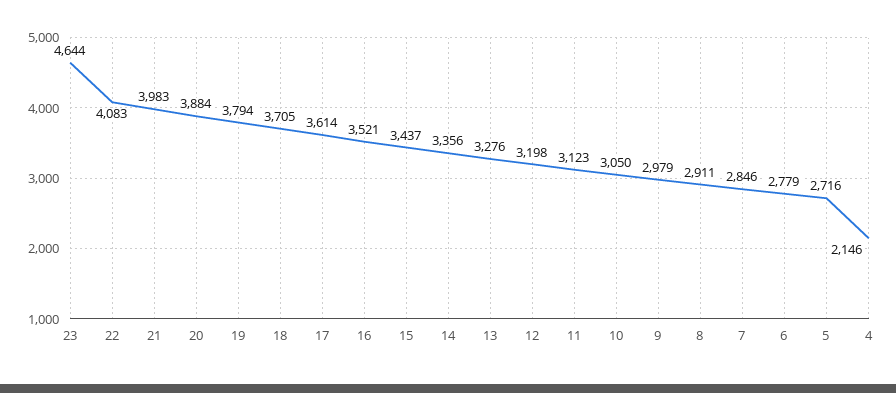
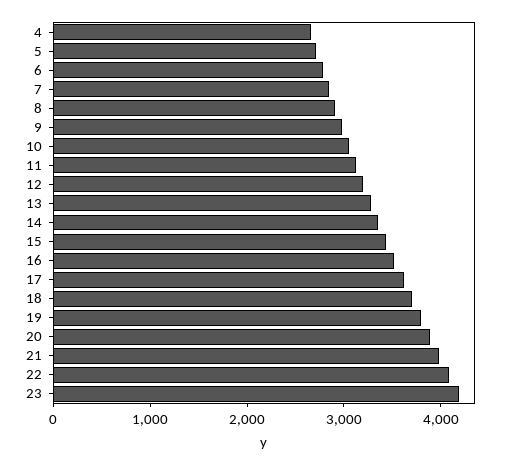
23: 4644 -> 4200
4: 2146 -> 2600

